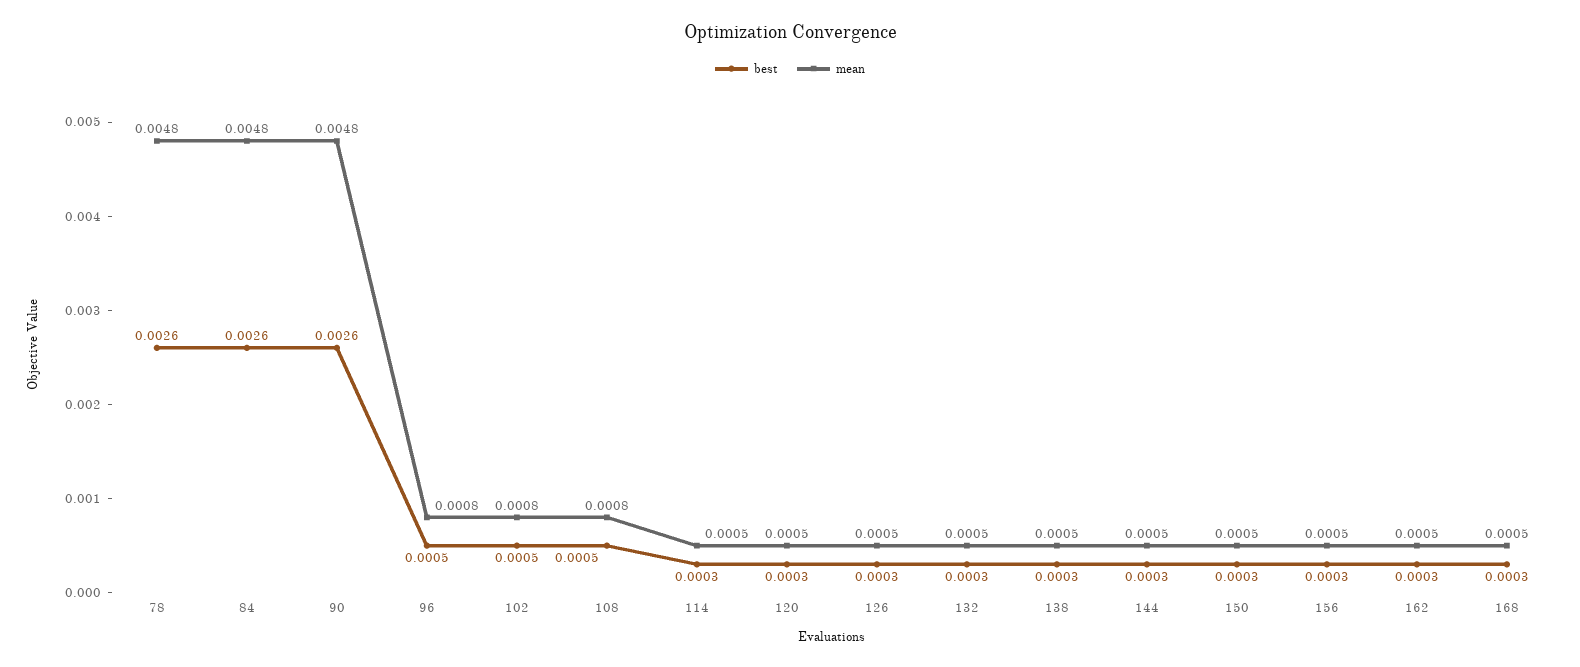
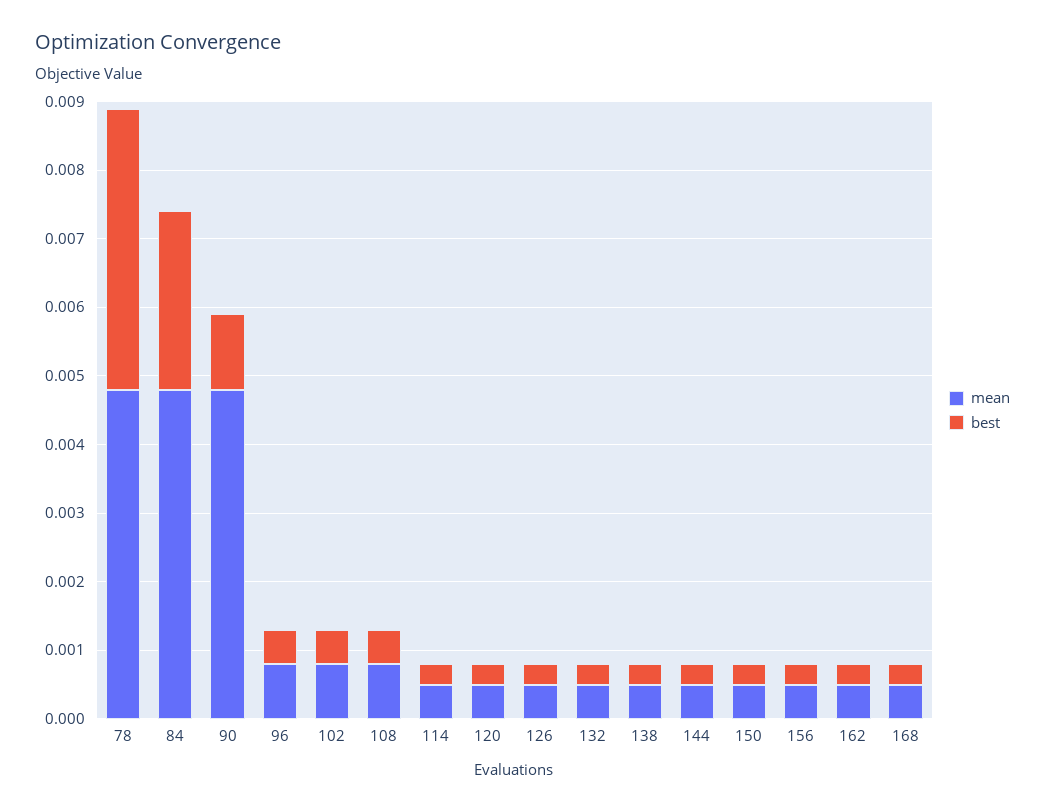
best, 78: 0.0026 -> 0.004
best, 90: 0.0026 -> 0.001

